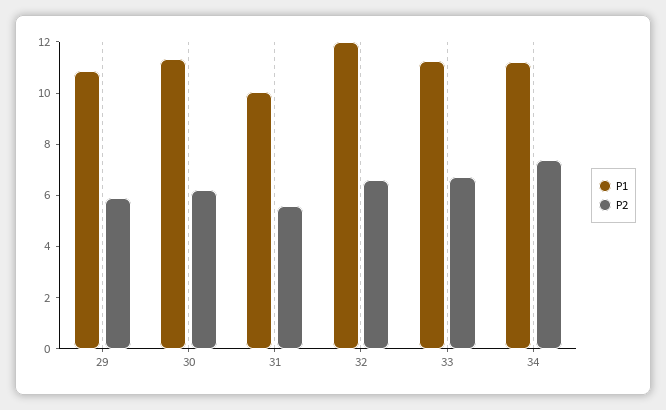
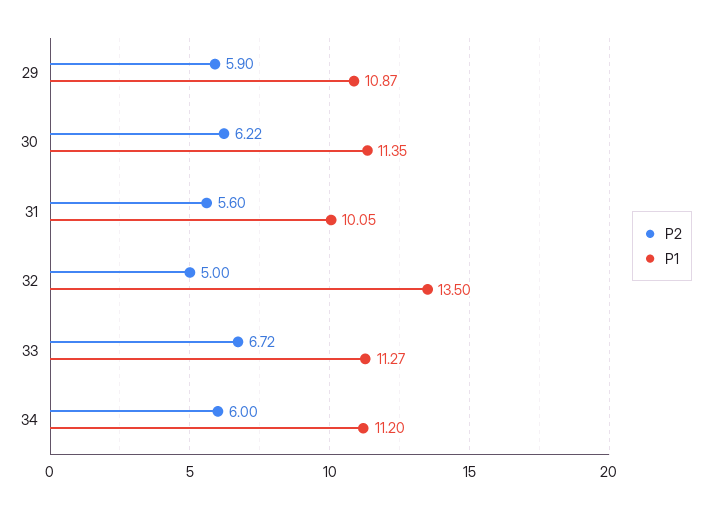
P1, 32: 12 -> 13.5
P2, 32: 6.5 -> 5
P2, 34: 7.5 -> 6

